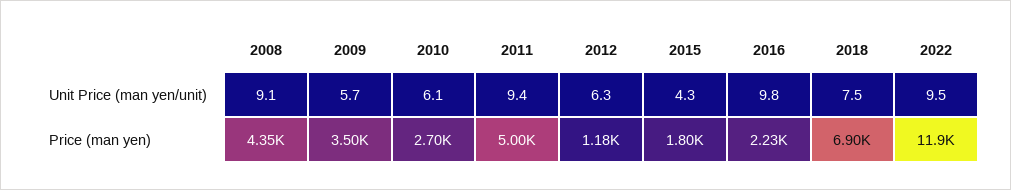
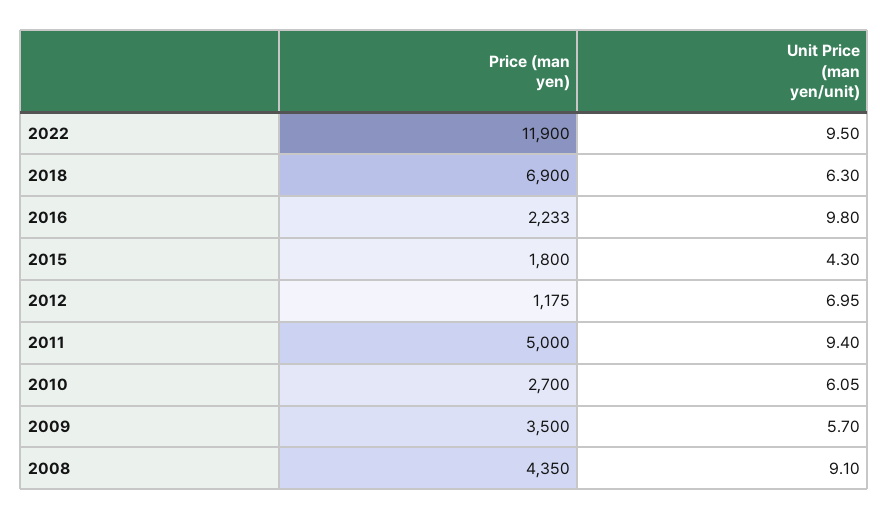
2012, Unit Price (man yen/unit): 6.3 -> 6.95
2018, Unit Price (man yen/unit): 7.5 -> 6.3

